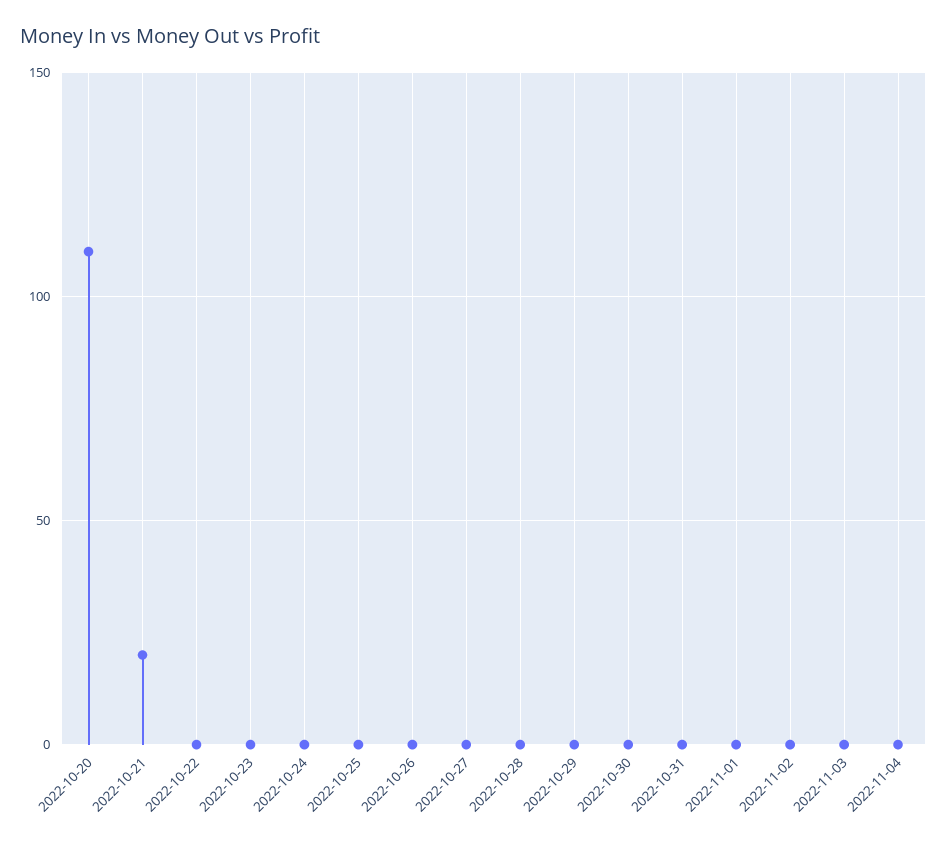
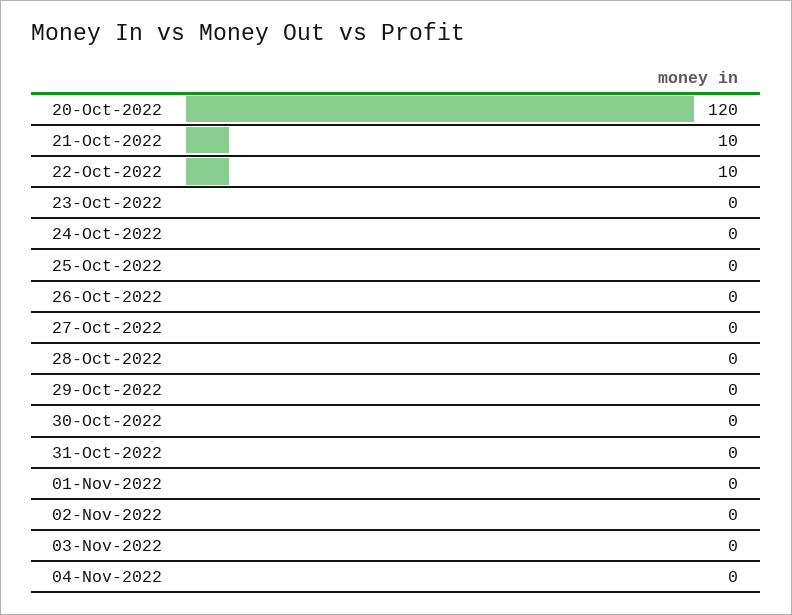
2022-10-20: 110 -> 120
2022-10-21: 20 -> 10
2022-10-22: 0 -> 10

